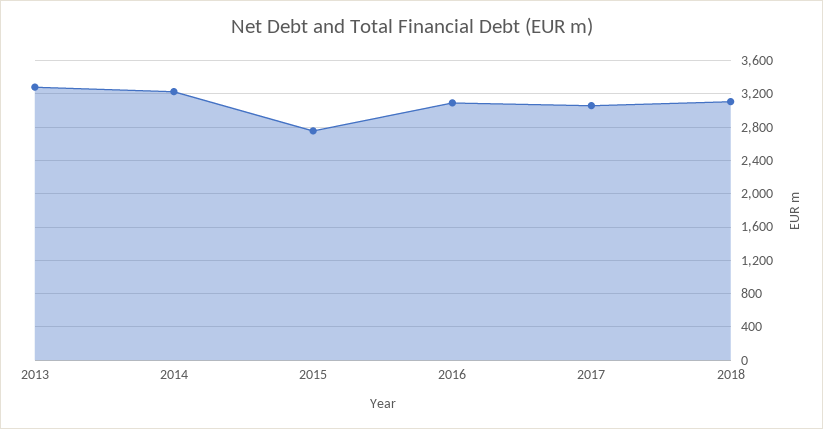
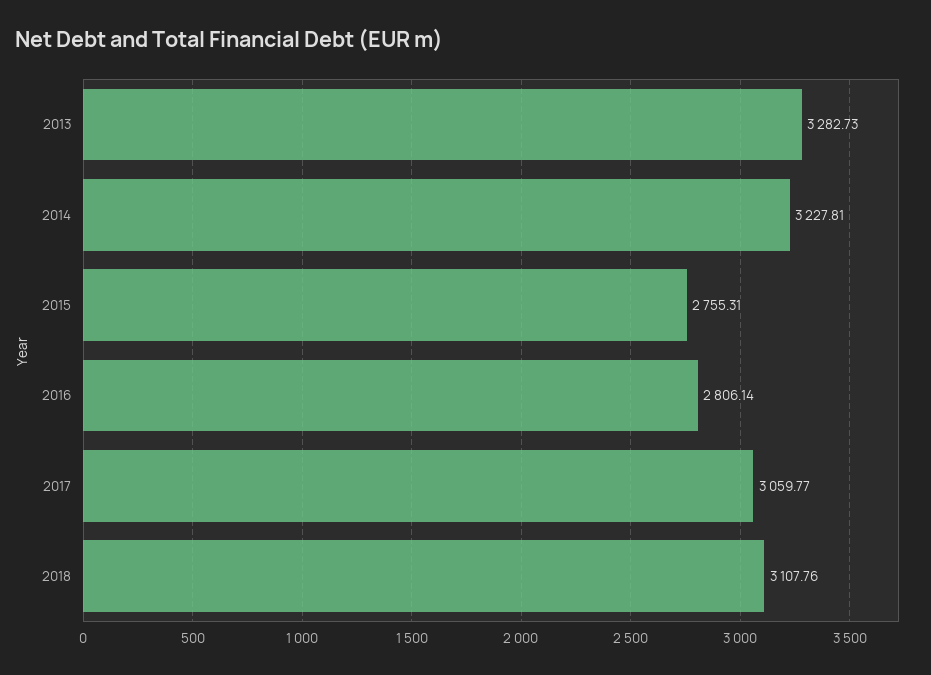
2016: 3100 -> 2806.14

